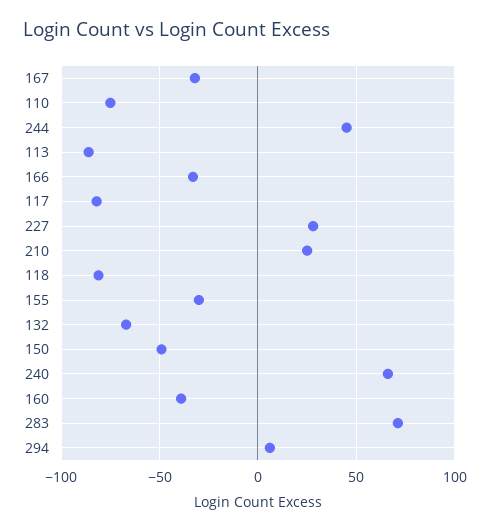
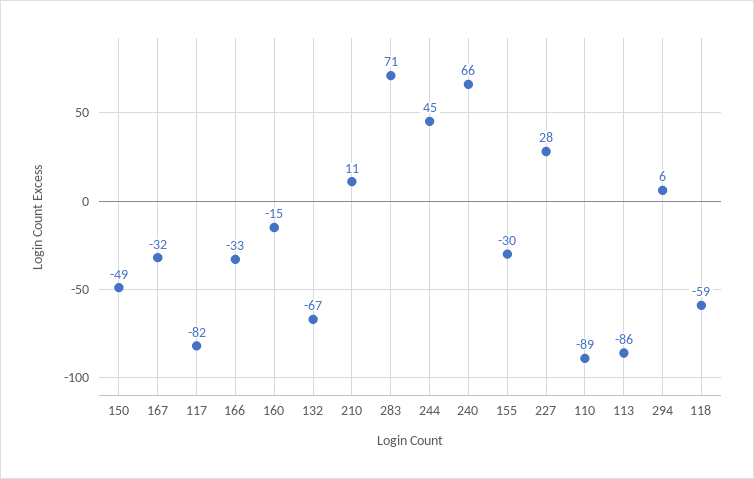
110: -75 -> -89
210: 25 -> 11
118: -80 -> -59
160: -40 -> -15

